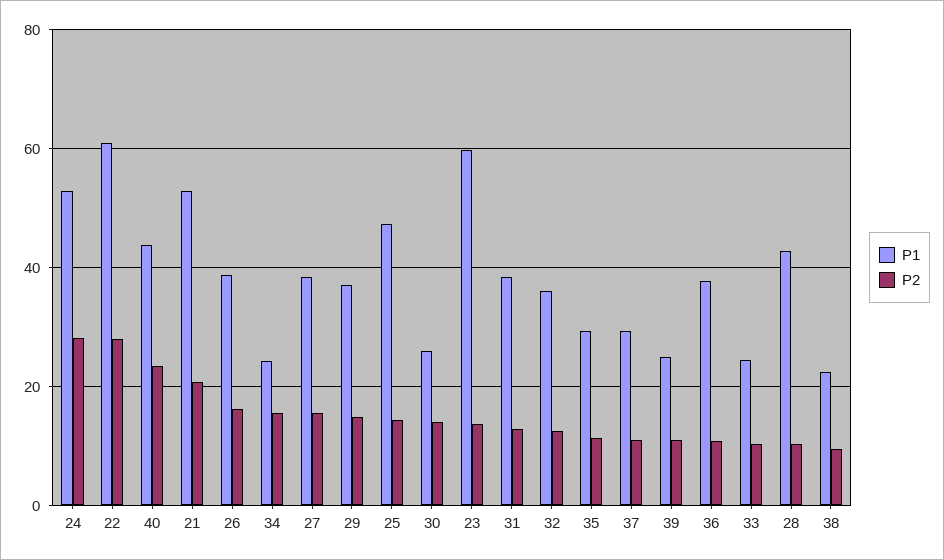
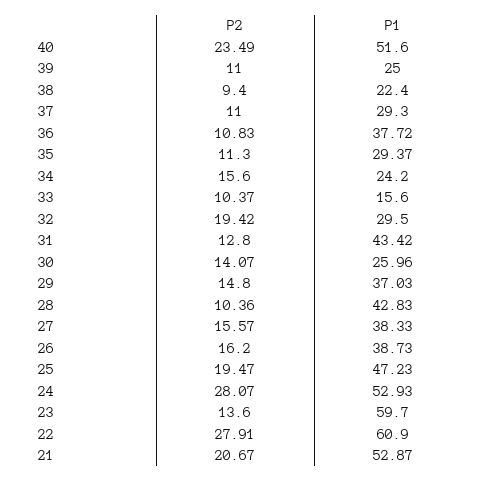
P1, 40: 44 -> 51.6
P2, 25: 14 -> 19.47
P1, 31: 38 -> 43.42
P1, 32: 36 -> 29.5
P2, 32: 12 -> 19.42
P1, 33: 24 -> 15.6

